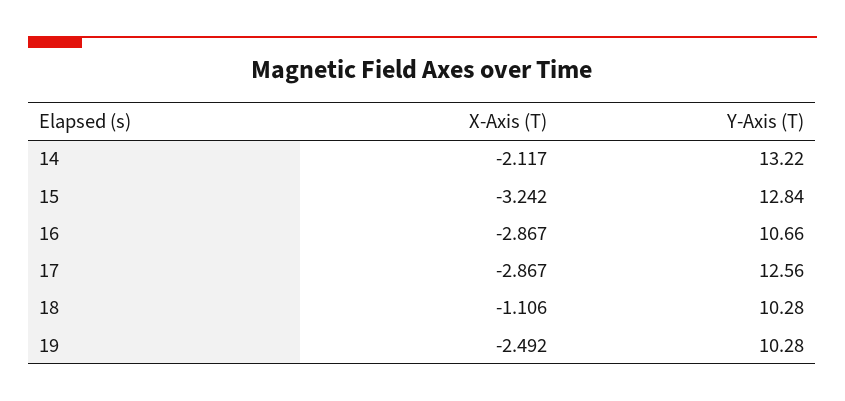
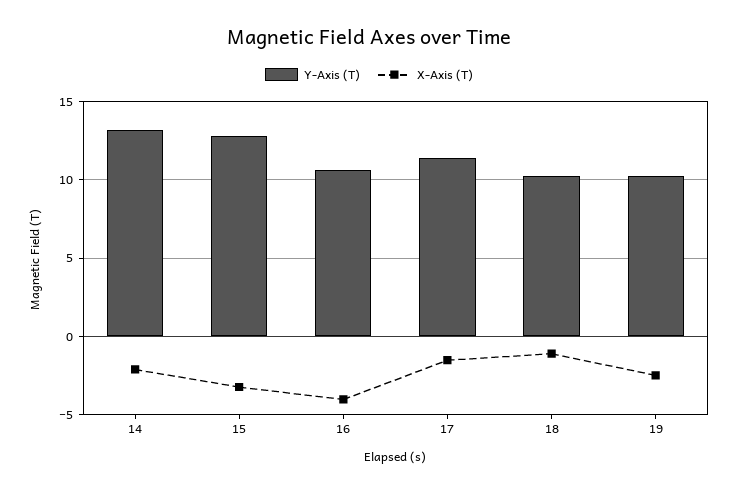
X-Axis (T), 16: -2.867 -> -4
X-Axis (T), 17: -2.867 -> -1.5
Y-Axis (T), 17: 12.56 -> 11.5

